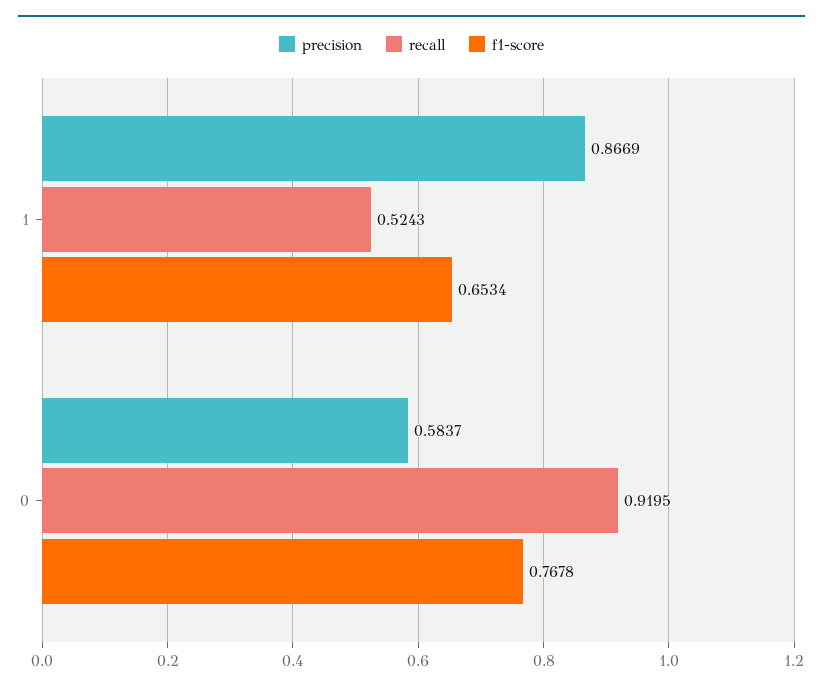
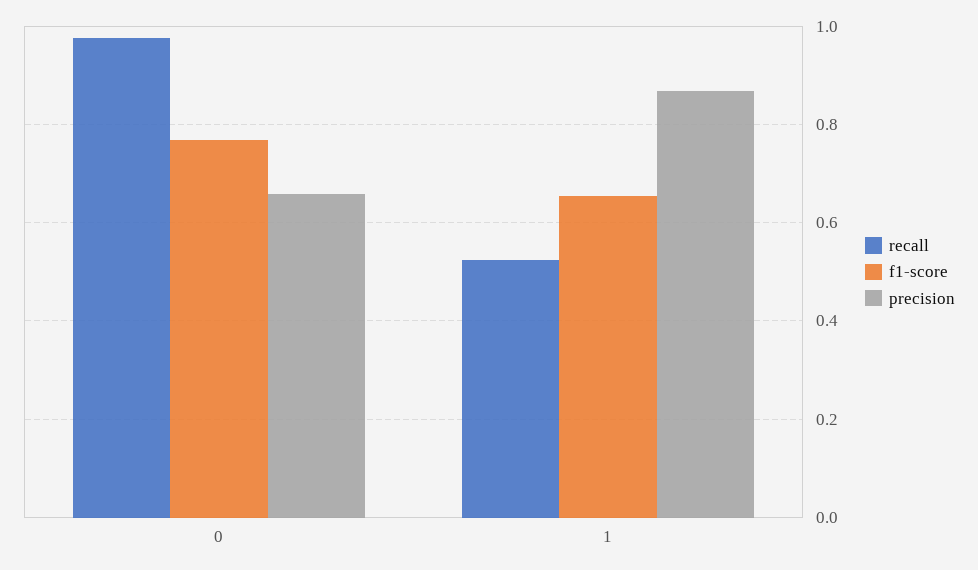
precision, 0: 0.5837 -> 0.66
recall, 0: 0.9195 -> 0.98

